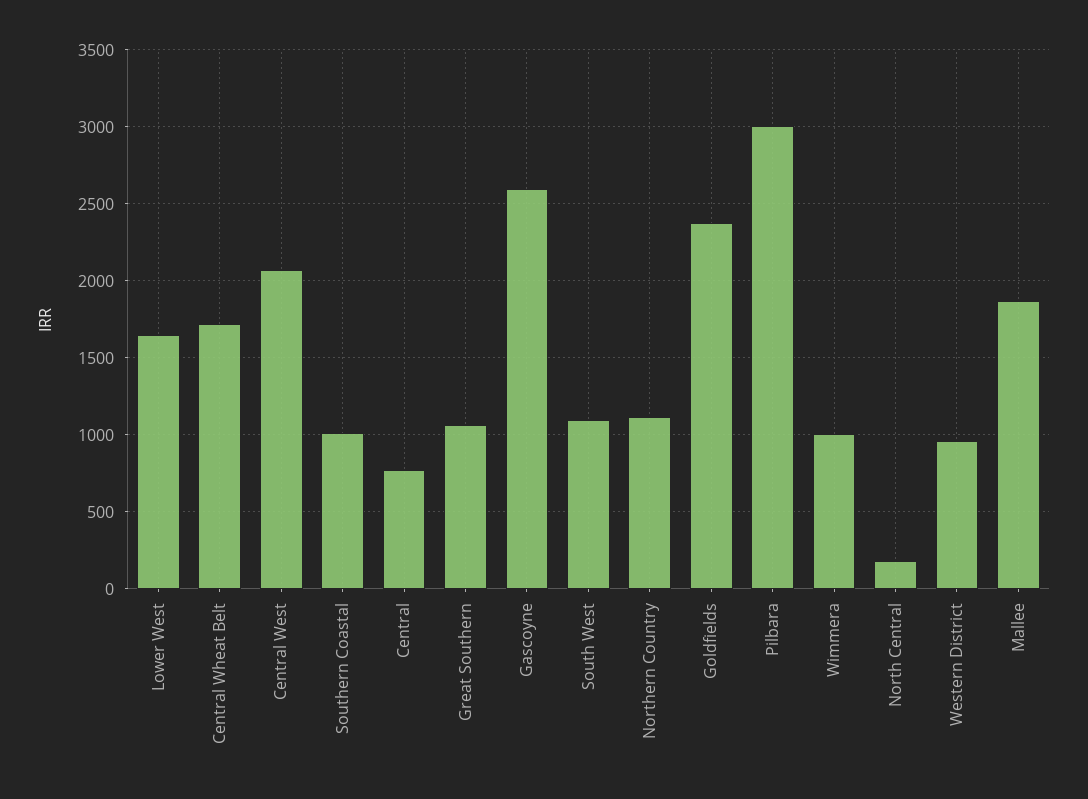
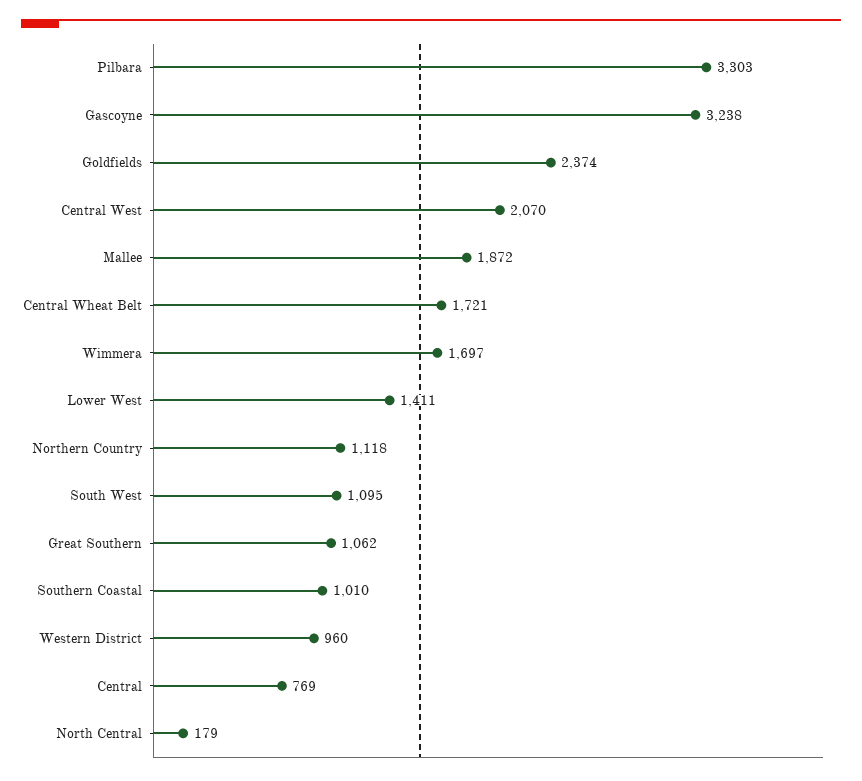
Lower West: 1650 -> 1411
Gascoyne: 2600 -> 3238
Pilbara: 3000 -> 3303
Wimmera: 1000 -> 1697

